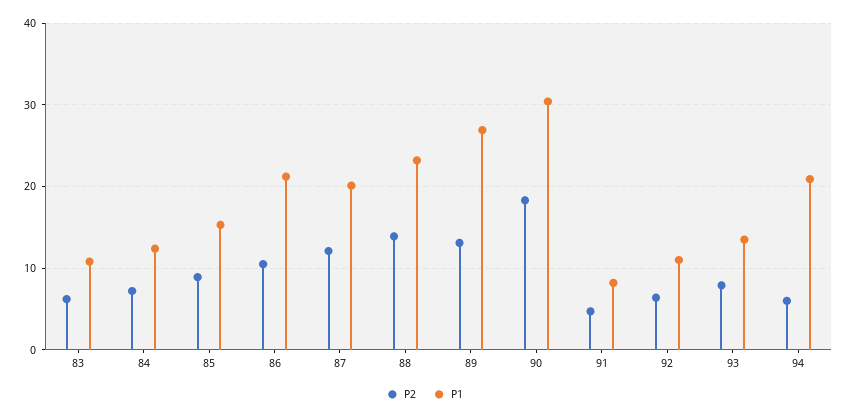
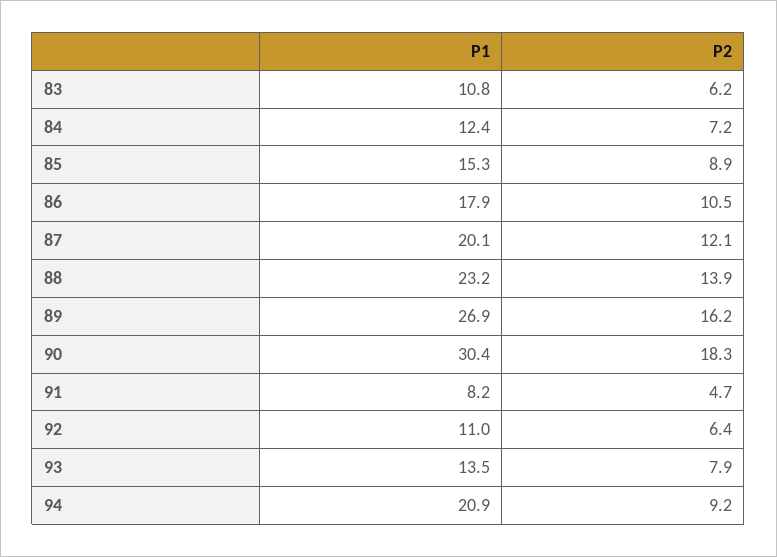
P1, 86: 21 -> 17.9
P2, 89: 13 -> 16.2
P2, 94: 6 -> 9.2

